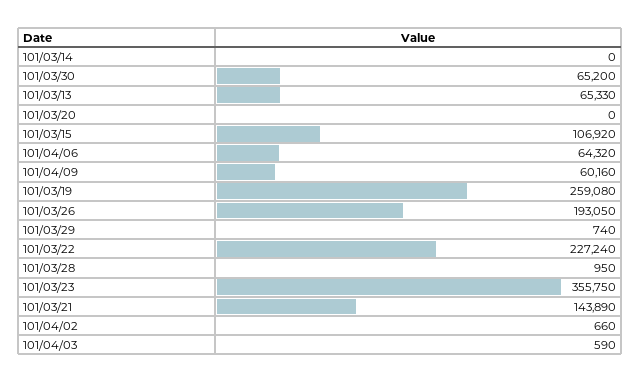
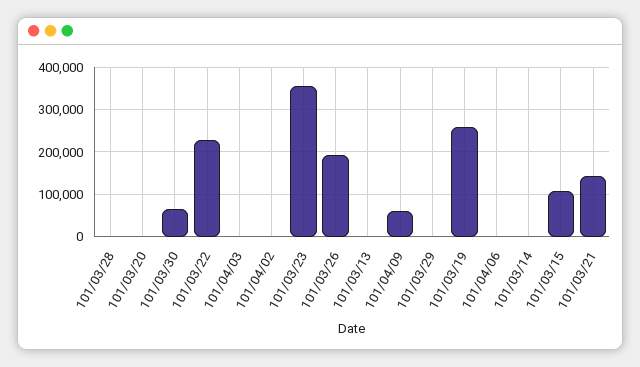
101/03/13: 65330 -> 0
101/04/06: 64320 -> 0

